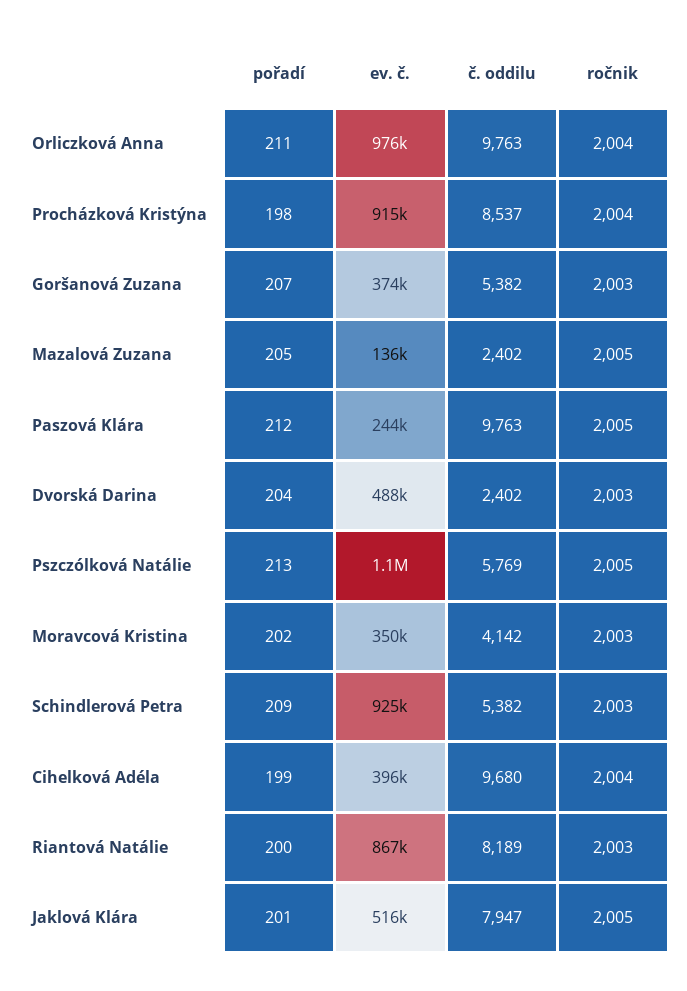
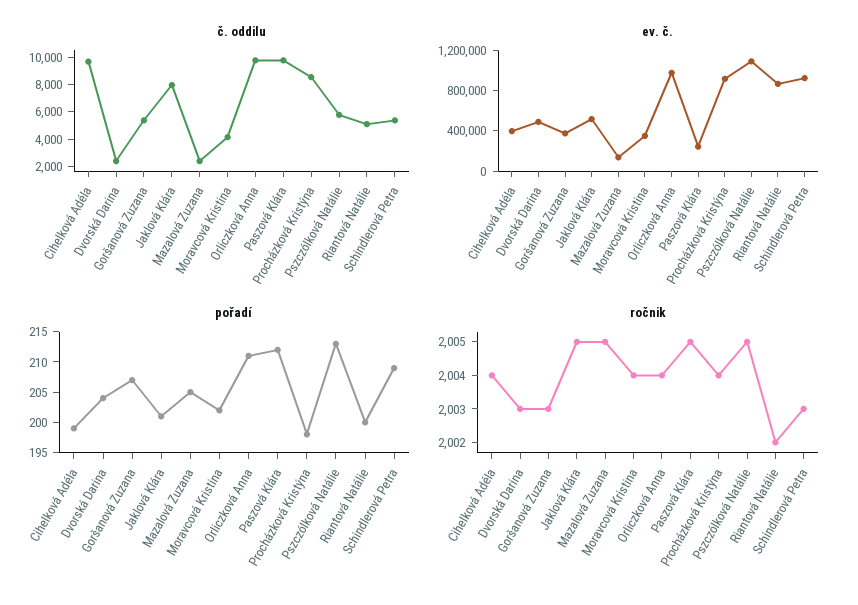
ročnik, Moravcová Kristina: 2003 -> 2004
č. oddilu, Riantová Natálie: 8189 -> 5000
ročnik, Riantová Natálie: 2003 -> 2002

